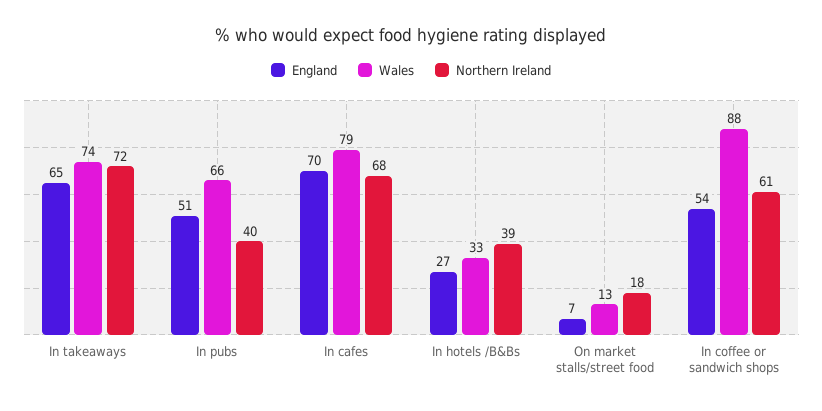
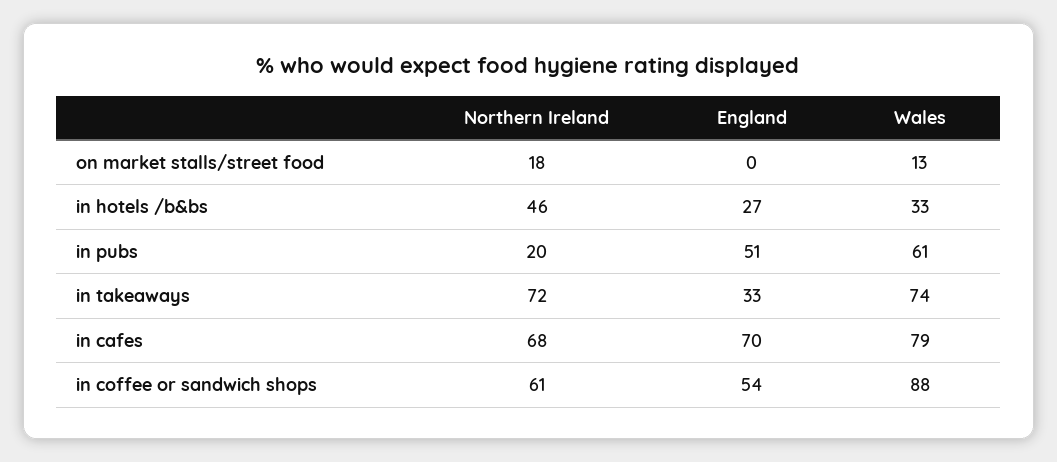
England, In takeaways: 65 -> 33
Wales, In pubs: 66 -> 61
Northern Ireland, In pubs: 40 -> 20
Northern Ireland, In hotels /B&Bs: 39 -> 46
England, On market stalls/street food: 7 -> 0

